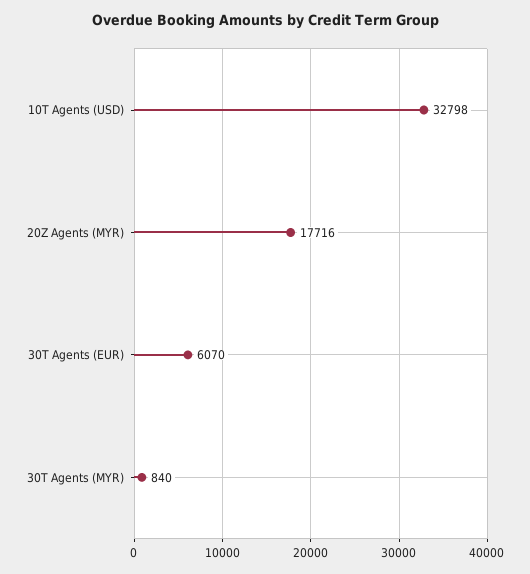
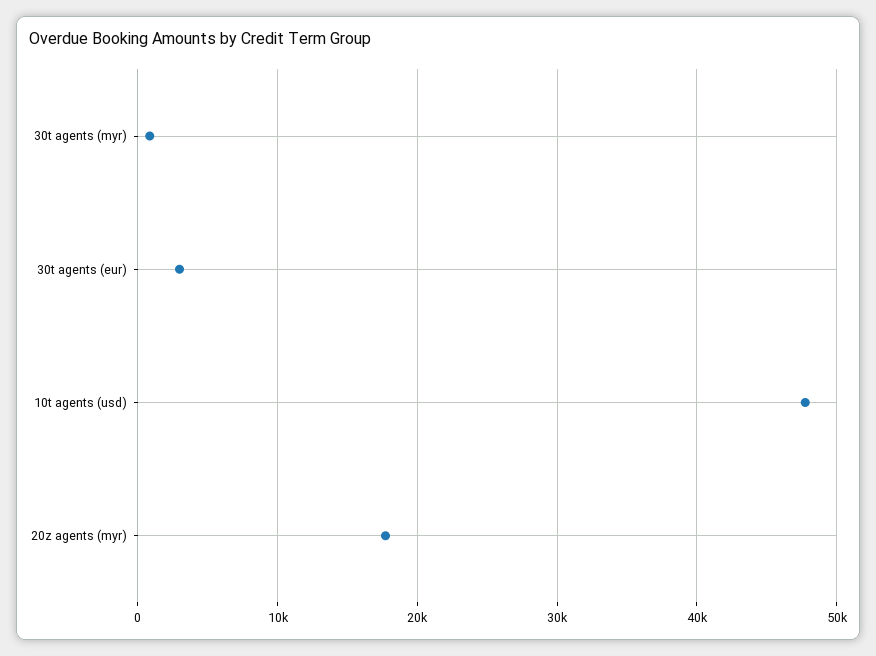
10T Agents (USD): 32798 -> 48000
30T Agents (EUR): 6070 -> 3000

